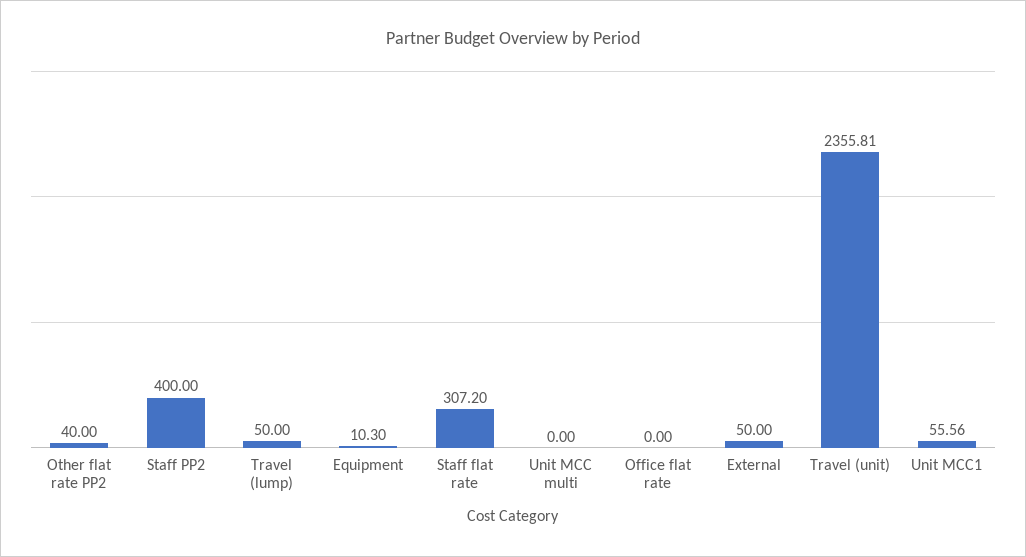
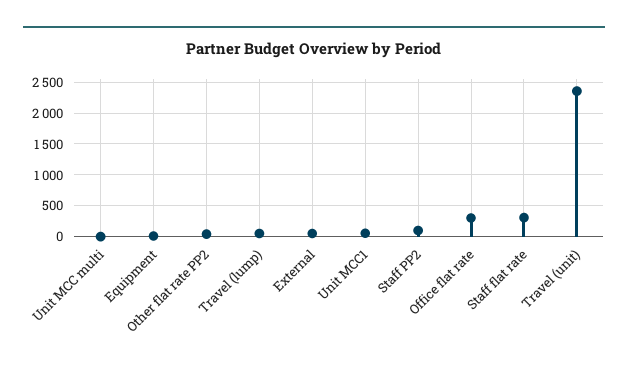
Staff PP2: 400 -> 100
Office flat rate: 0 -> 300

